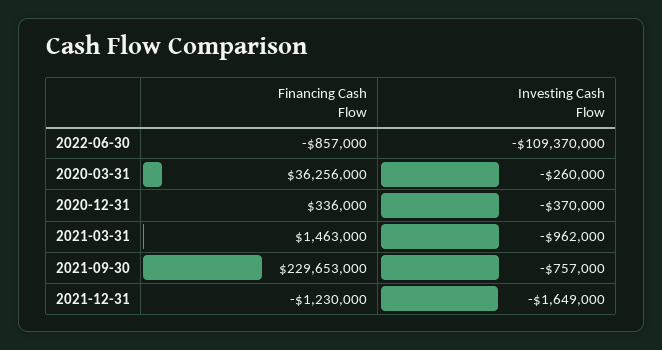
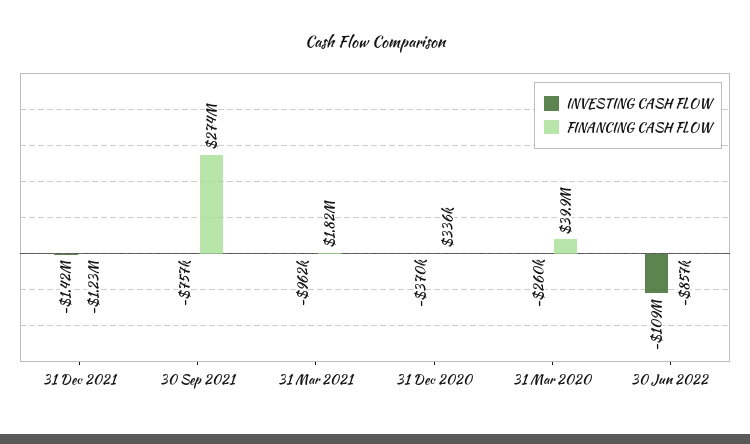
Financing Cash Flow, 2020-03-31: 36256000 -> 39900000
Financing Cash Flow, 2021-03-31: 1463000 -> 1820000
Financing Cash Flow, 2021-09-30: 229653000 -> 274000000
Investing Cash Flow, 2021-12-31: -1649000 -> -1420000

